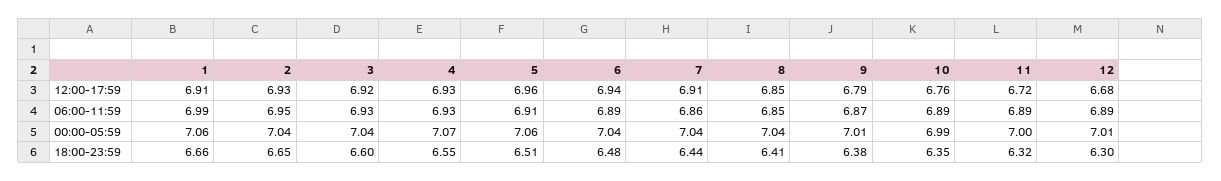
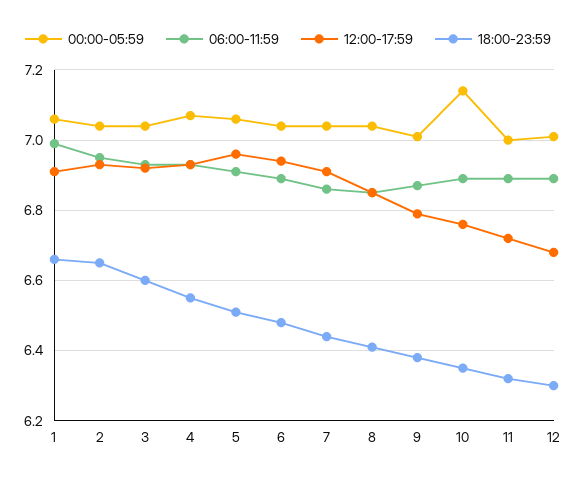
00:00-05:59, 10: 6.99 -> 7.15

